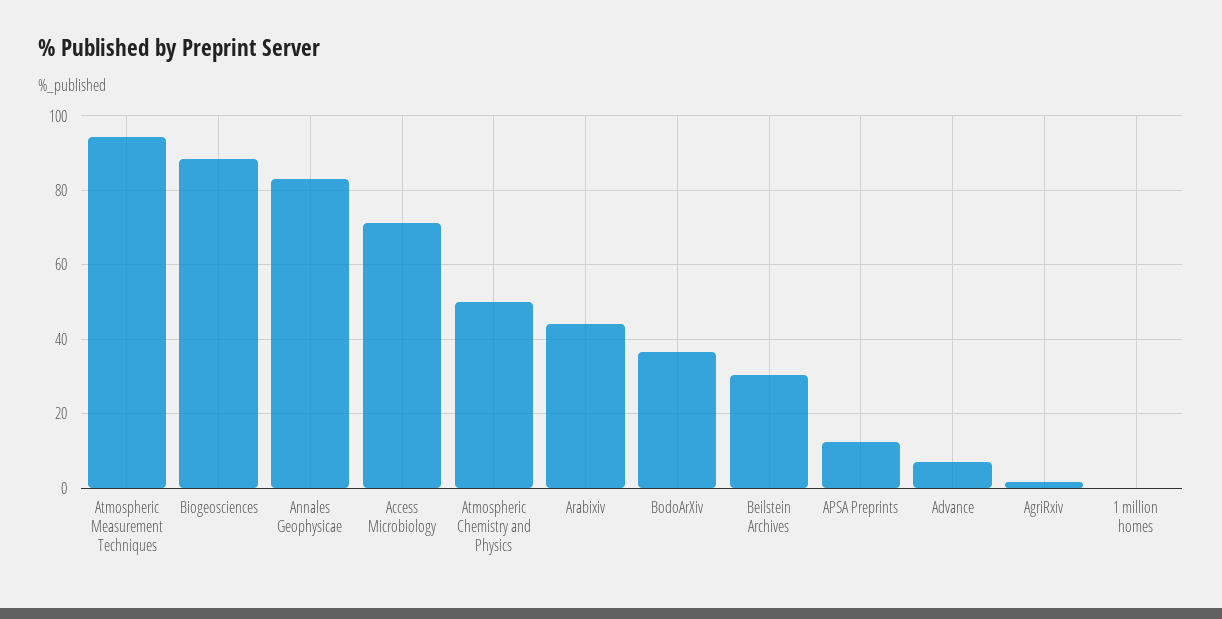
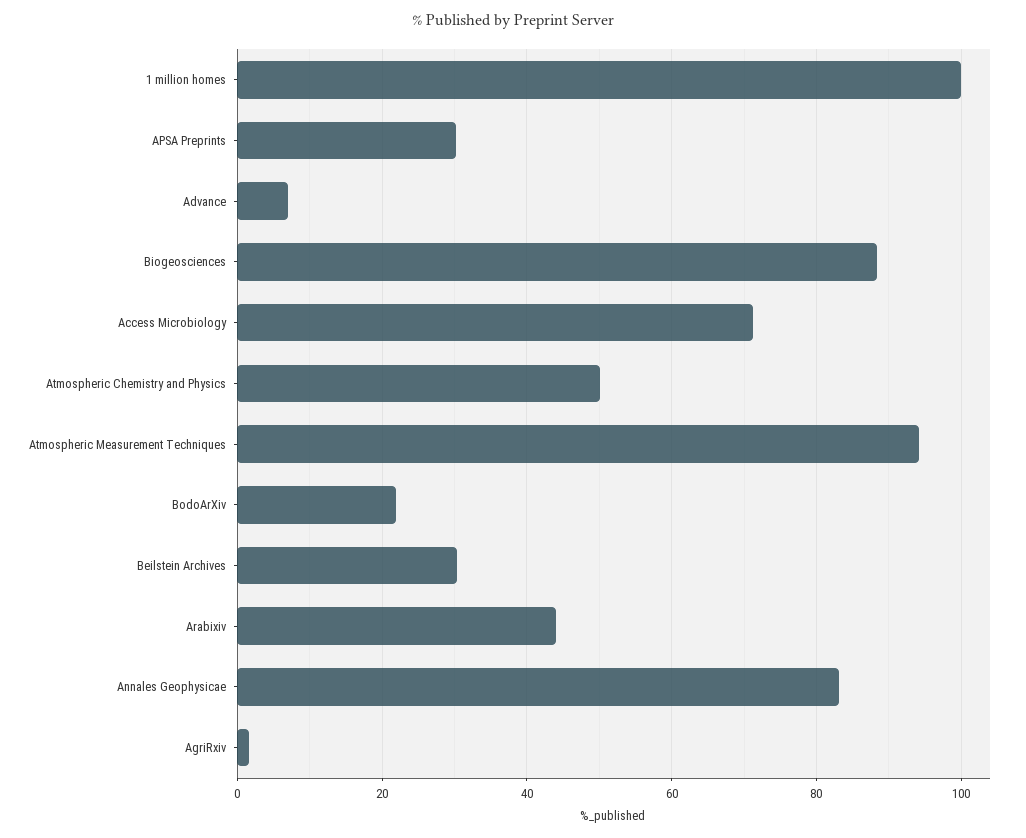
BodoArXiv: 36 -> 22
APSA Preprints: 12 -> 30
1 million homes: 0 -> 100

